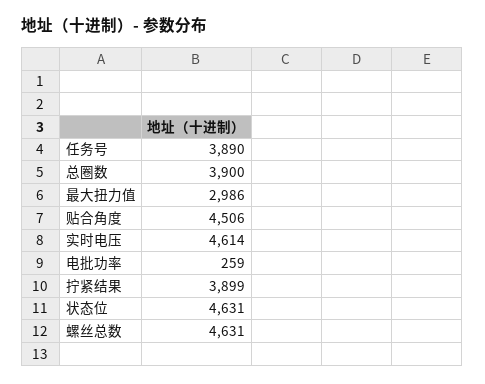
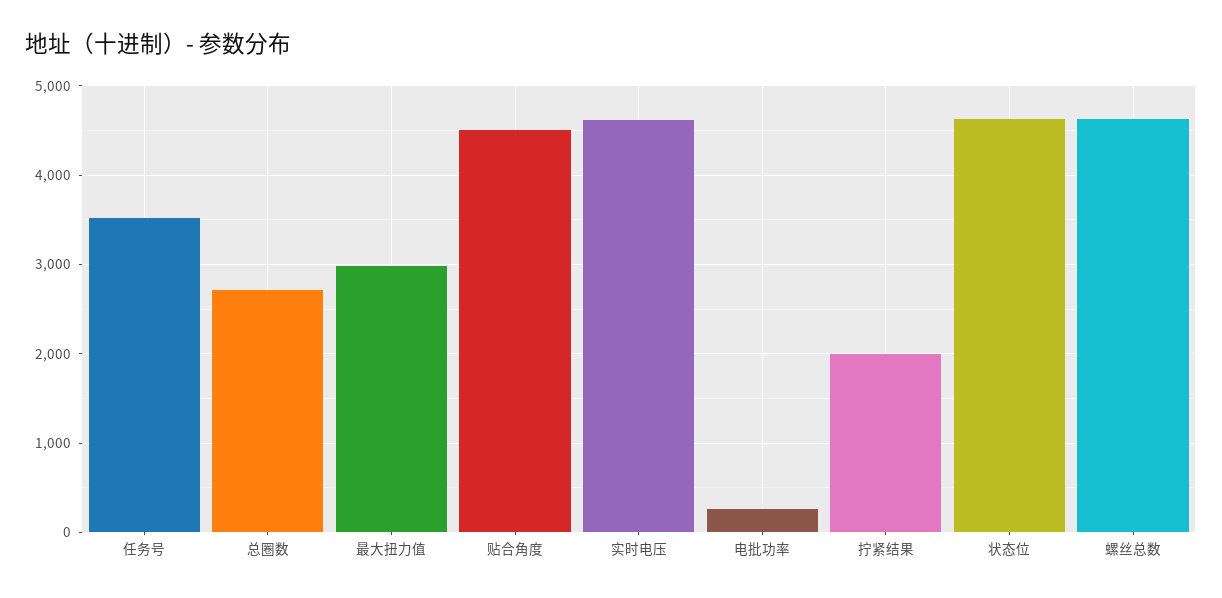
任务号: 3890 -> 3500
总圈数: 3900 -> 2700
拧紧结果: 3899 -> 2000

